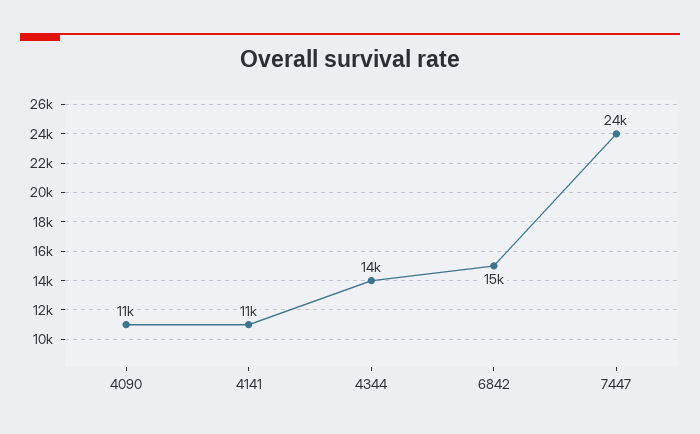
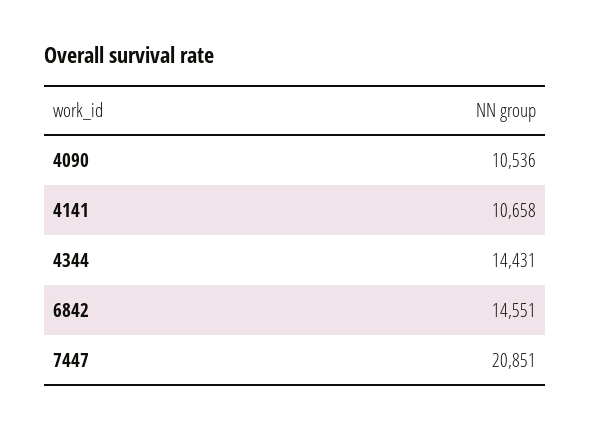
7447: 24000 -> 20851

